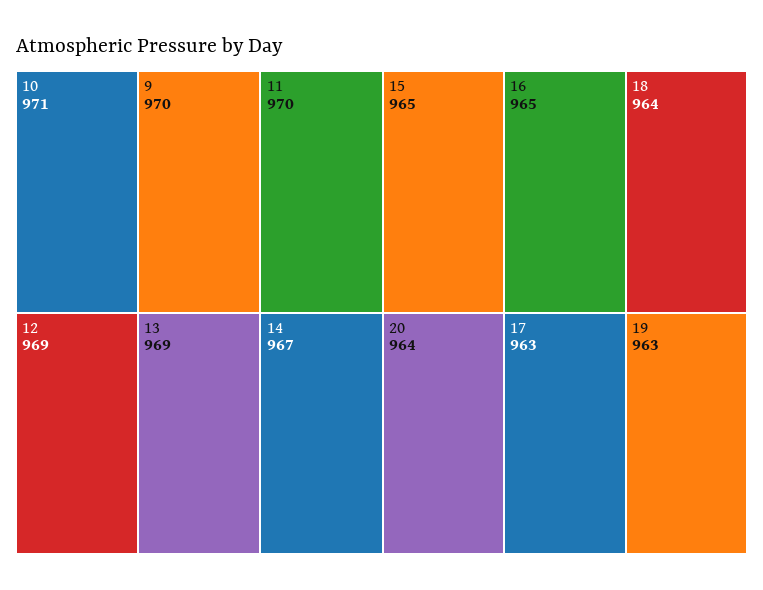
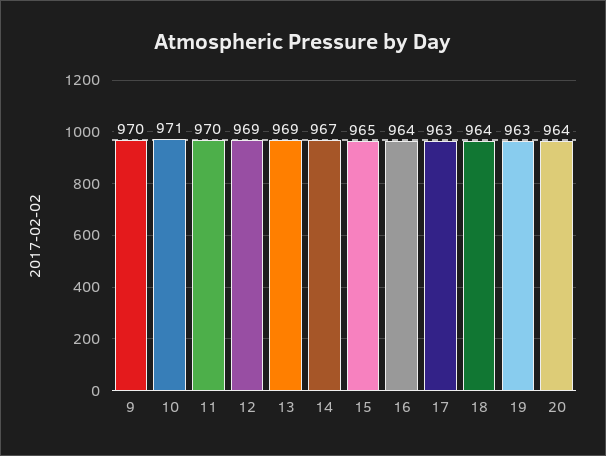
16: 965 -> 964

